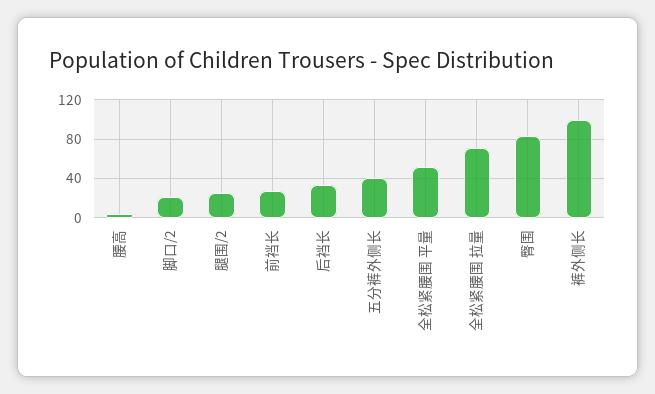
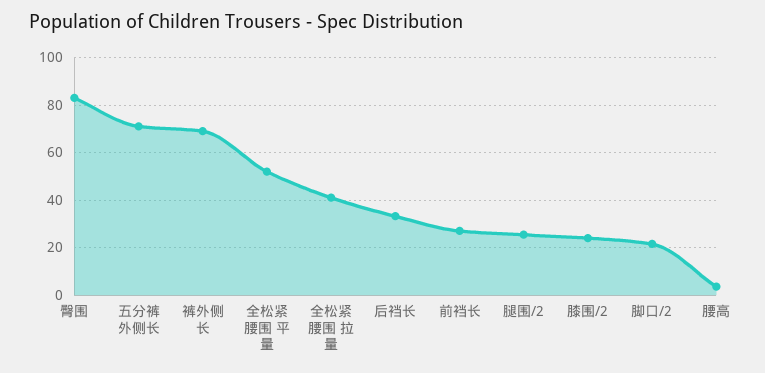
五分裤外侧长: 40 -> 70
全松紧腰围 拉量: 70 -> 40
裤外侧长: 100 -> 70
膝围/2: none -> 25

